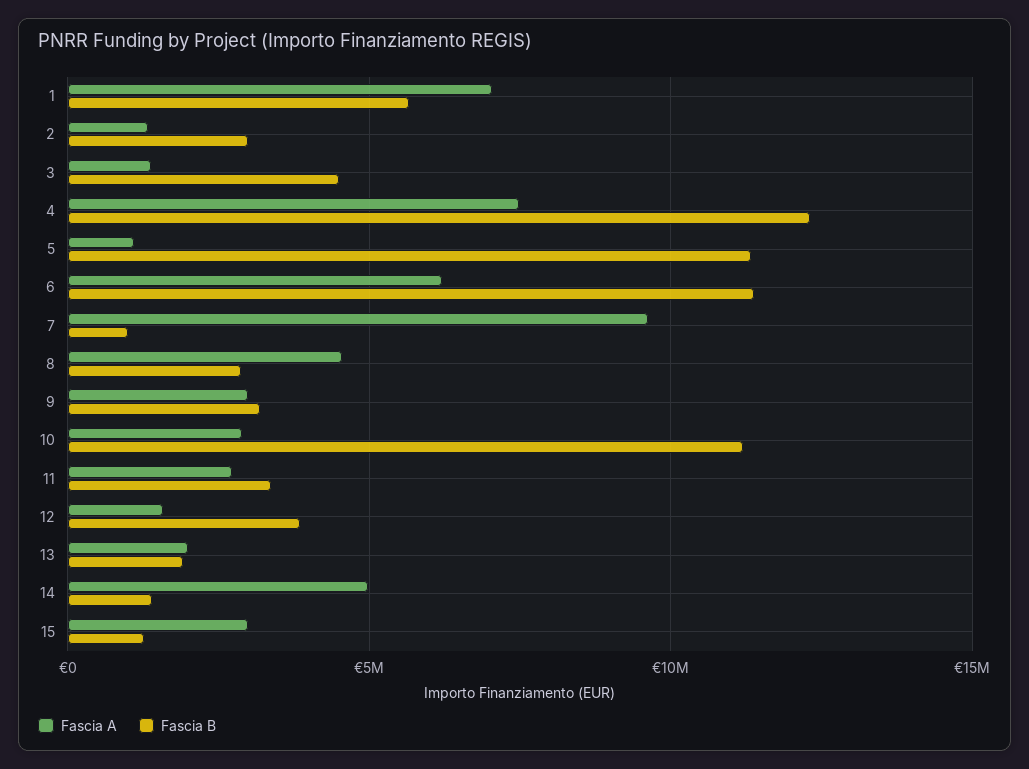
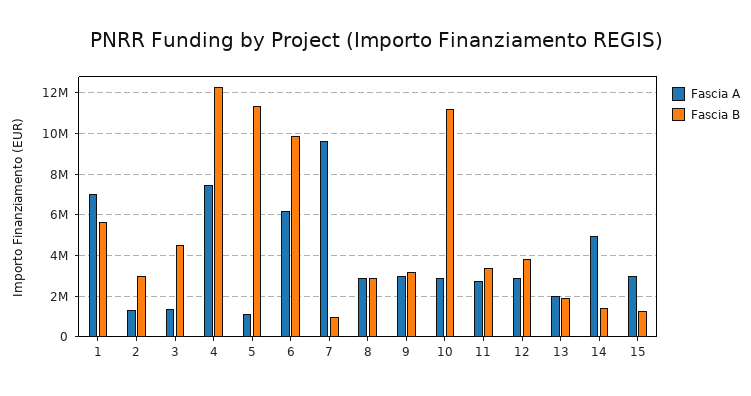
Fascia B, 6: 11500000 -> 10000000
Fascia A, 8: 4500000 -> 3000000
Fascia A, 12: 1500000 -> 3000000

